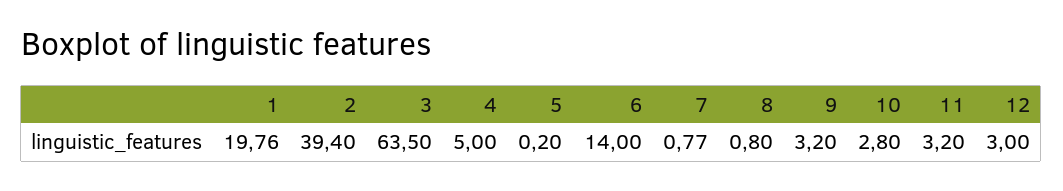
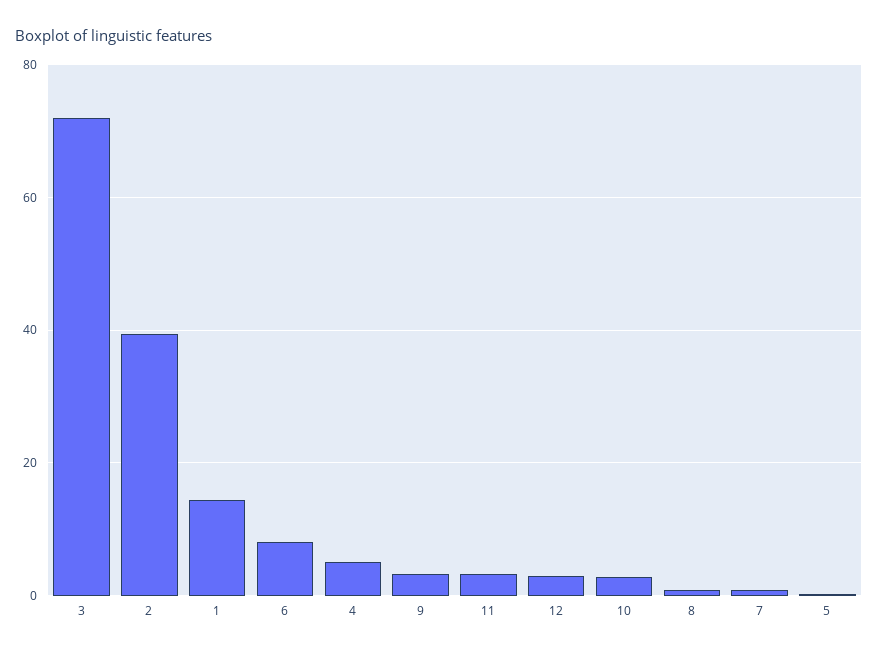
1: 19.76 -> 14
3: 63.5 -> 72
6: 14 -> 8

